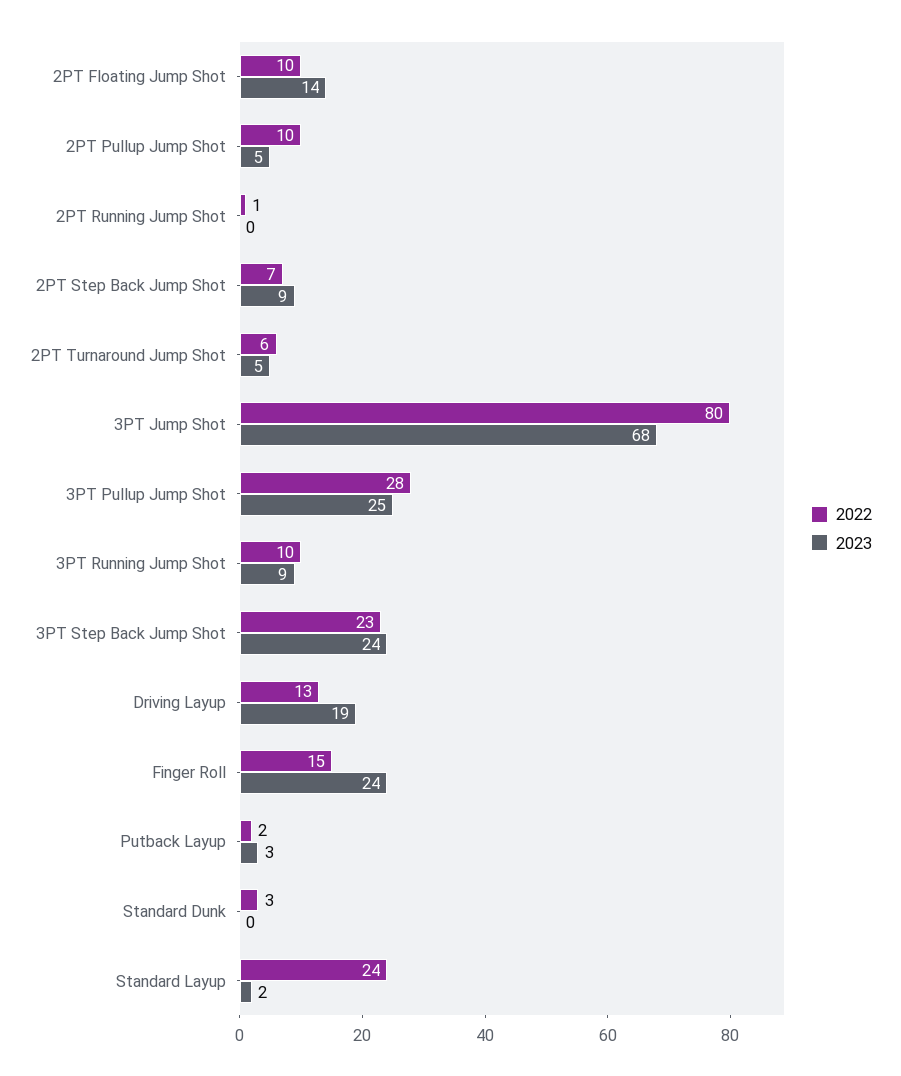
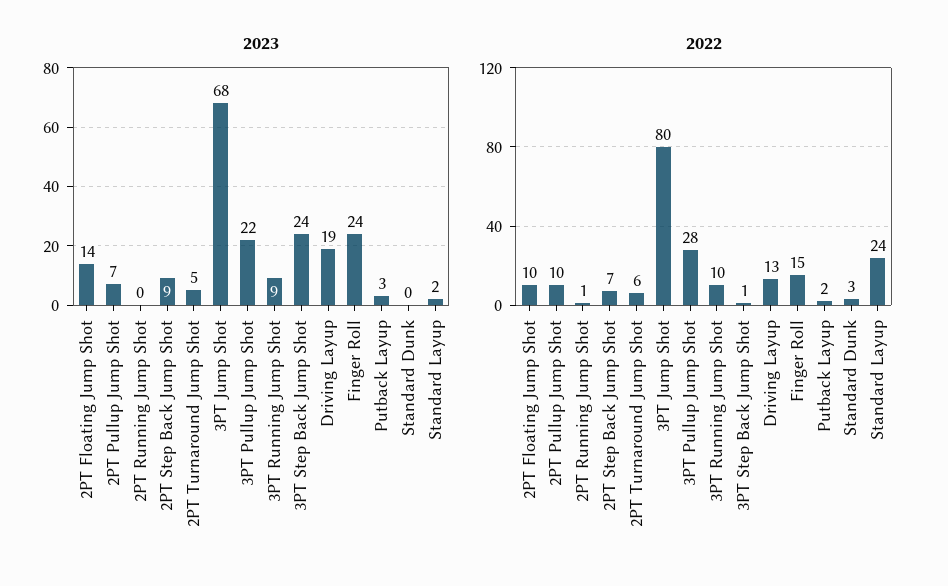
2023, 2PT Pullup Jump Shot: 5 -> 7
2023, 3PT Pullup Jump Shot: 25 -> 22
2022, 3PT Step Back Jump Shot: 23 -> 1

